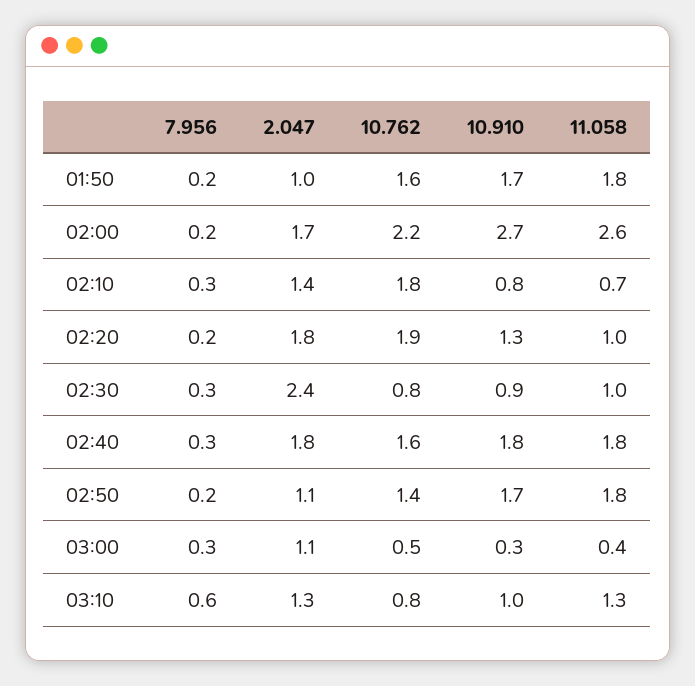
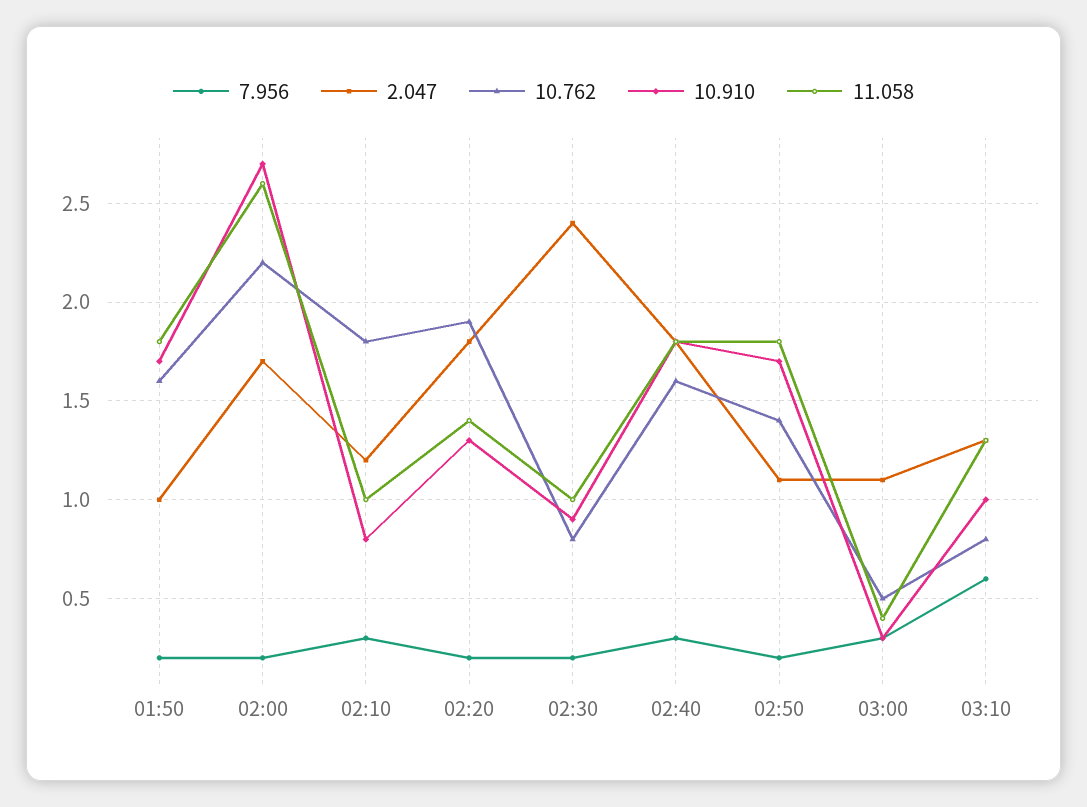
2.047, 02:10: 1.4 -> 1.2
11.058, 02:10: 0.7 -> 1
11.058, 02:20: 1 -> 1.4
7.956, 02:30: 0.3 -> 0.2

